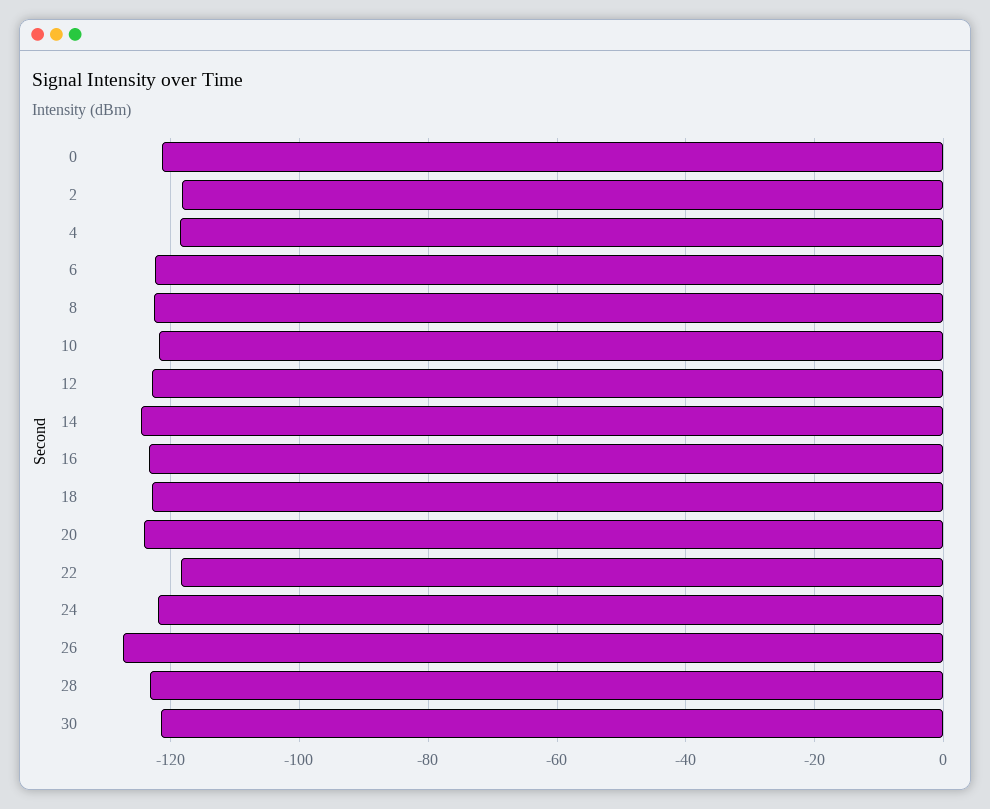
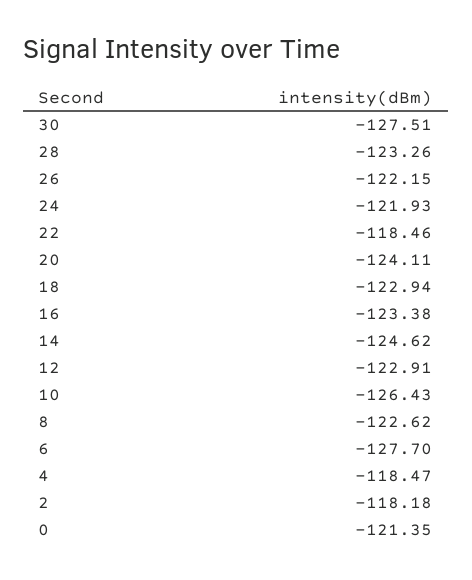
6: -122 -> -127.7
10: -122 -> -126.43
26: -128 -> -122.15
30: -122 -> -127.51

